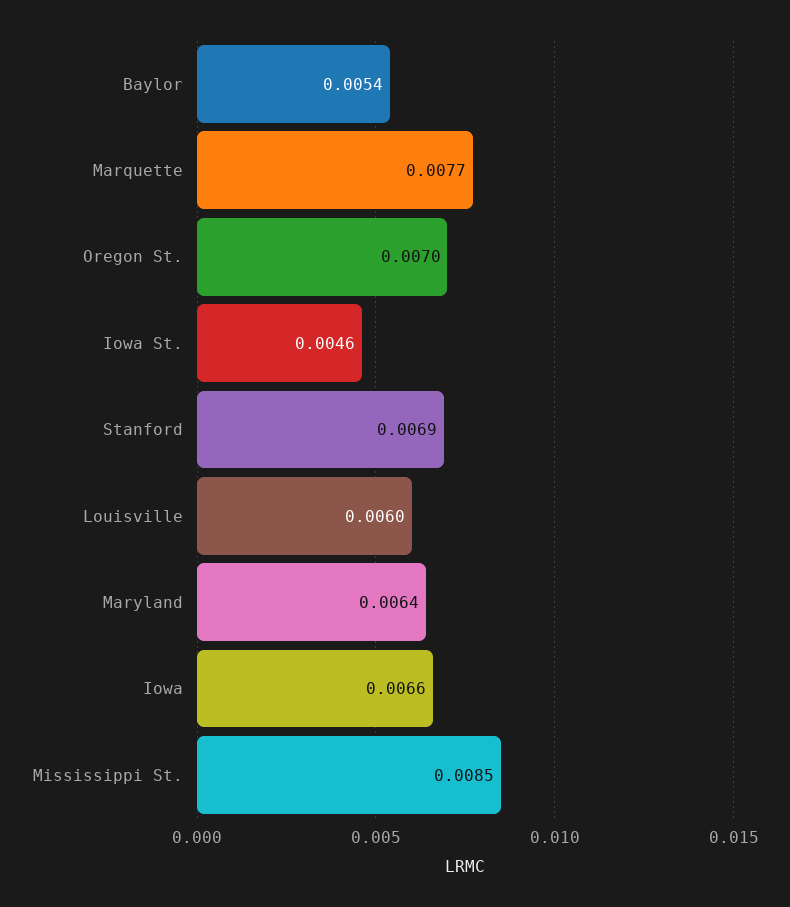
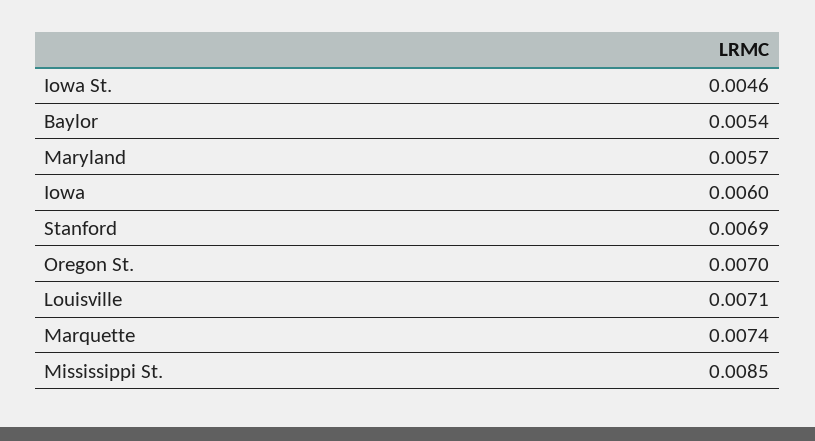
Marquette: 0.0077 -> 0.0074
Louisville: 0.006 -> 0.0071
Maryland: 0.0064 -> 0.0057
Iowa: 0.0066 -> 0.006

